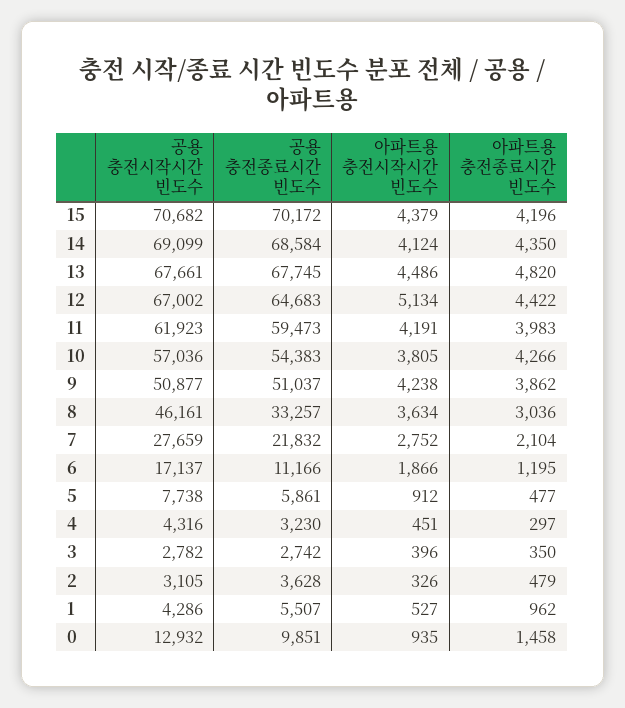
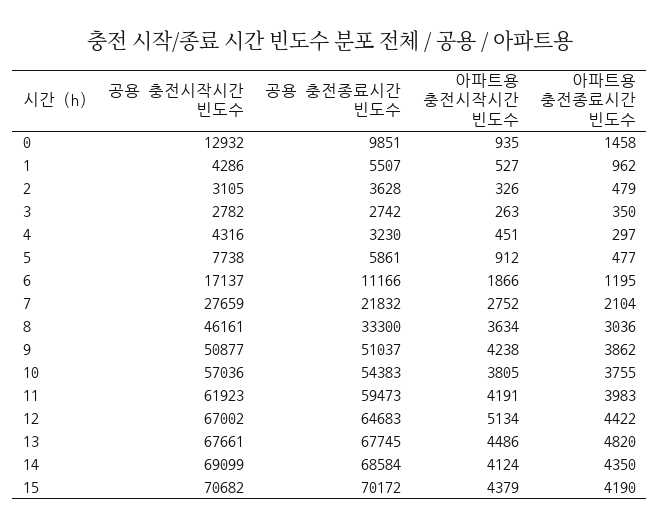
아파트용 충전종료시간 빈도수, 15: 4196 -> 4190
아파트용 충전종료시간 빈도수, 10: 4266 -> 3755
공용 충전종료시간 빈도수, 8: 33257 -> 33300
아파트용 충전시작시간 빈도수, 3: 396 -> 263

